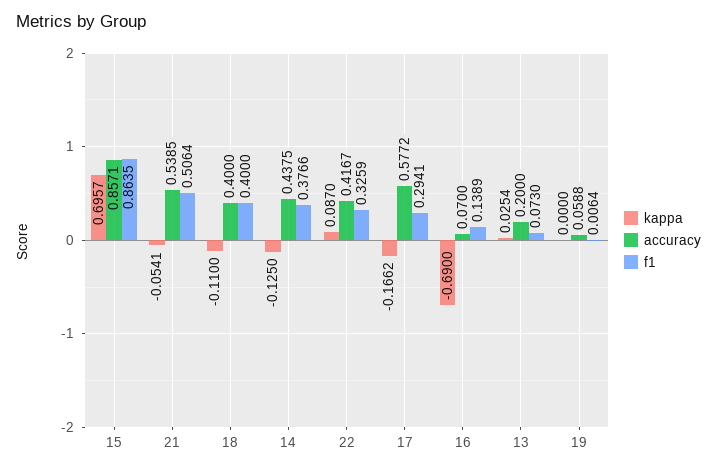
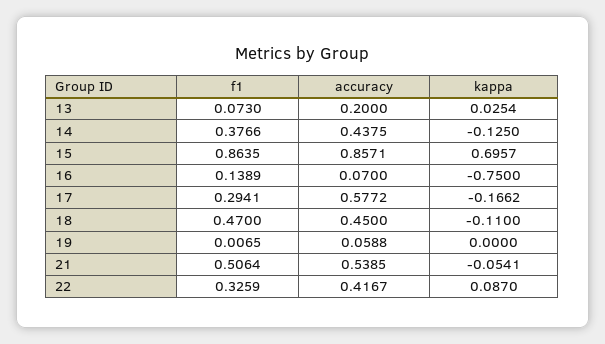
accuracy, 18: 0.4 -> 0.45
f1, 18: 0.4 -> 0.47
kappa, 16: -0.69 -> -0.75
f1, 19: 0.0064 -> 0.0065

